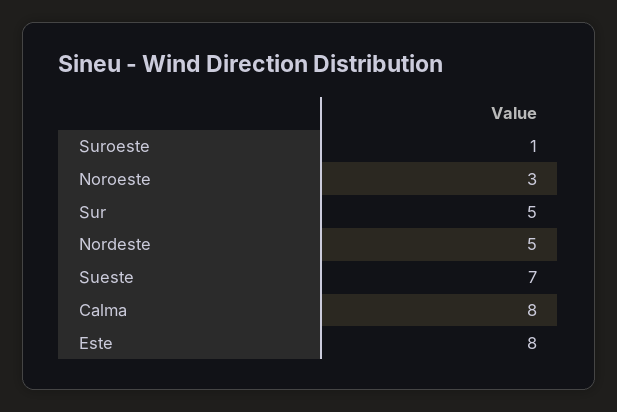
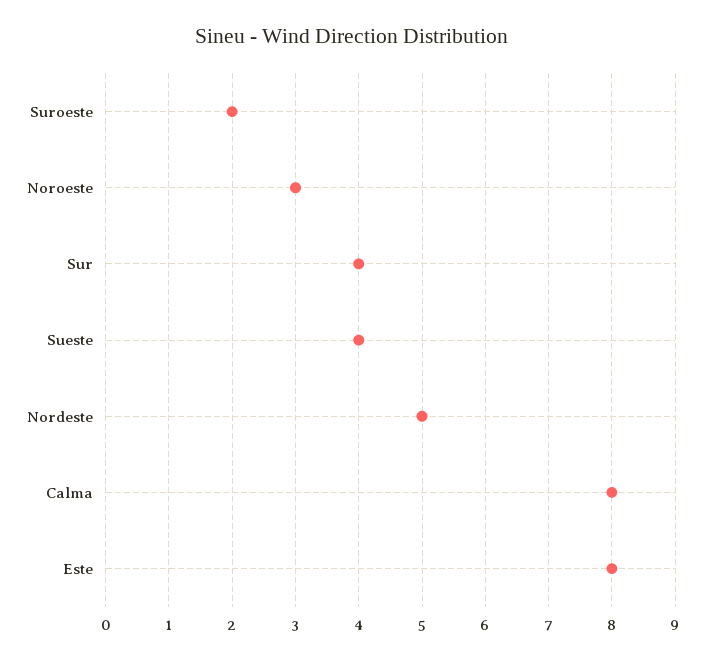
Suroeste: 1 -> 2
Sur: 5 -> 4
Sueste: 7 -> 4

